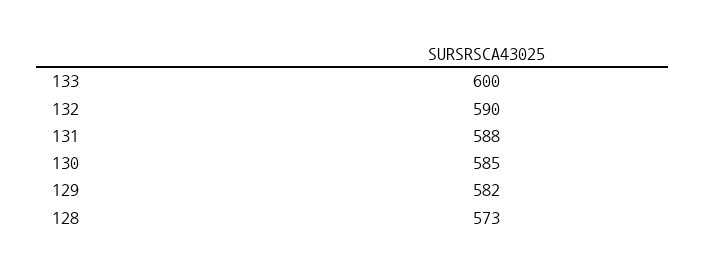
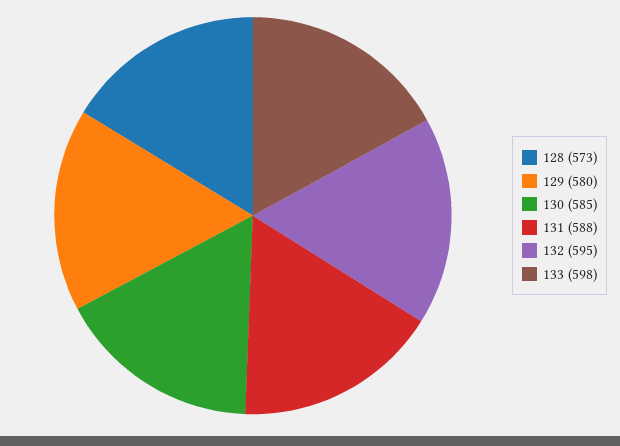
133: 600 -> 598
132: 590 -> 595
129: 582 -> 580

